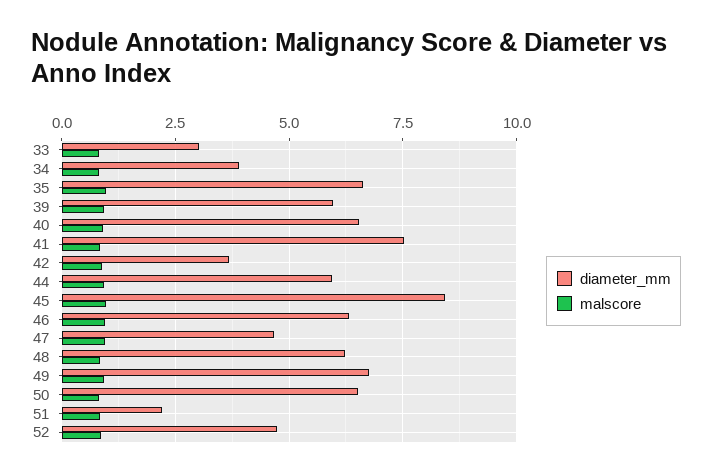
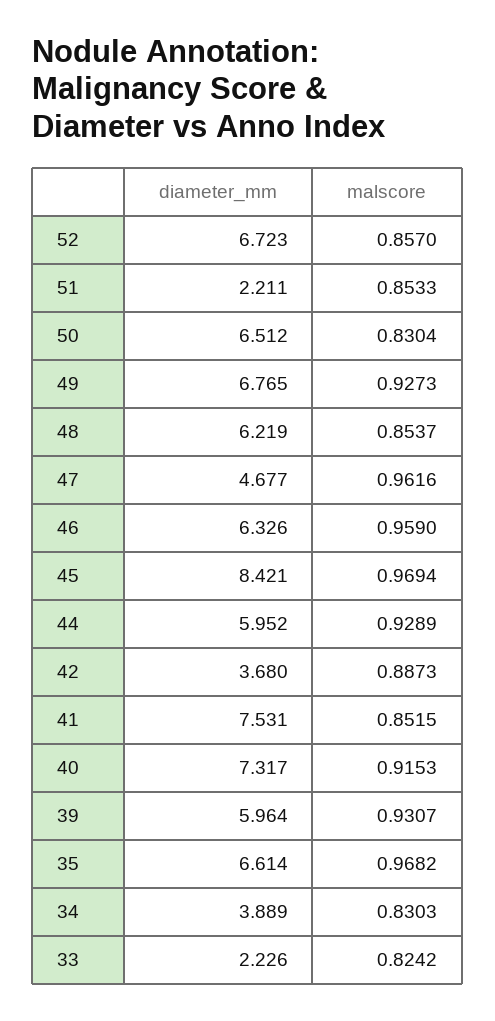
diameter_mm, 33: 3 -> 2.226
diameter_mm, 40: 6.5 -> 7.317
diameter_mm, 52: 4.75 -> 6.723

